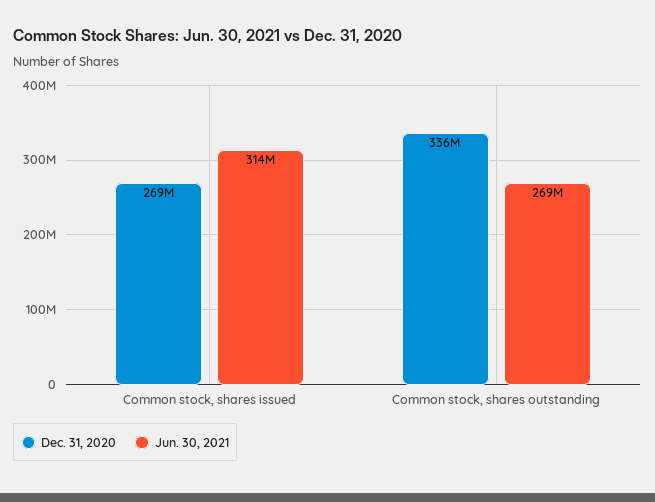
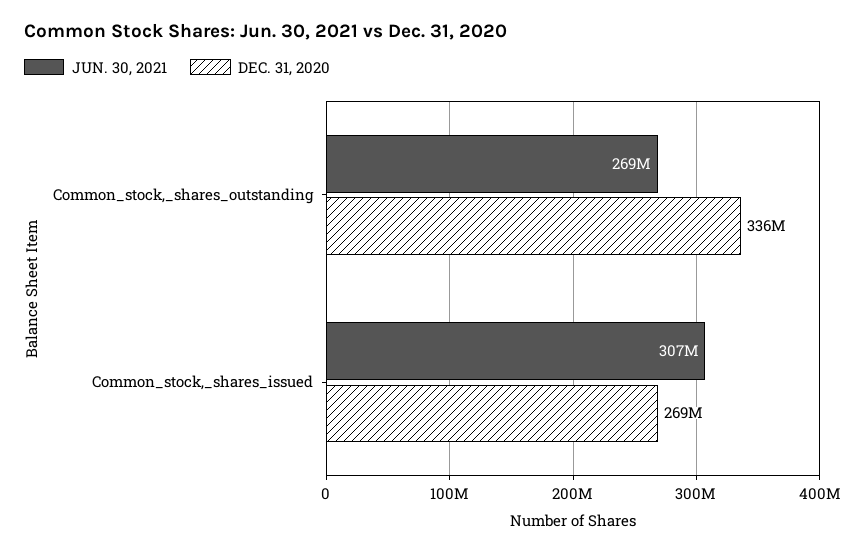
Jun. 30, 2021, Common stock, shares issued: 314000000 -> 307000000

